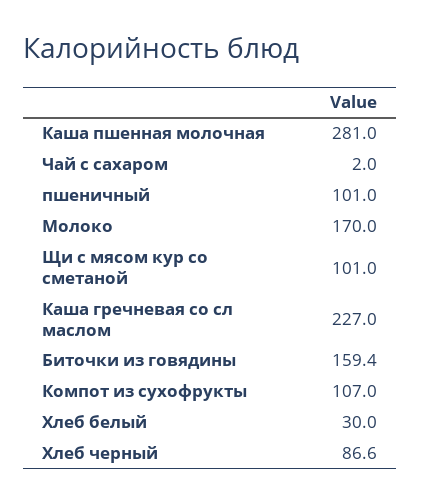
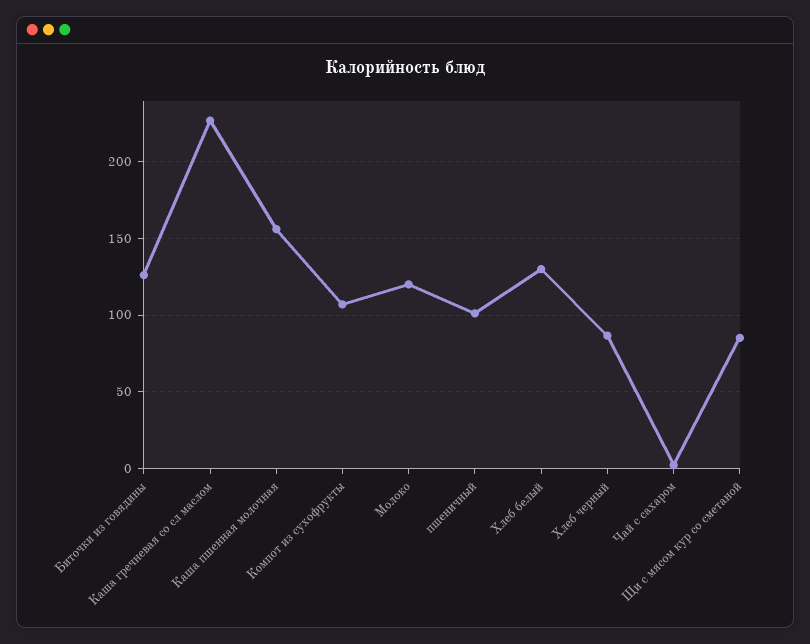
Каша пшенная молочная: 281 -> 155
Молоко: 170 -> 120
Щи с мясом кур со сметаной: 101 -> 85
Биточки из говядины: 159.4 -> 125
Хлеб белый: 30 -> 130

